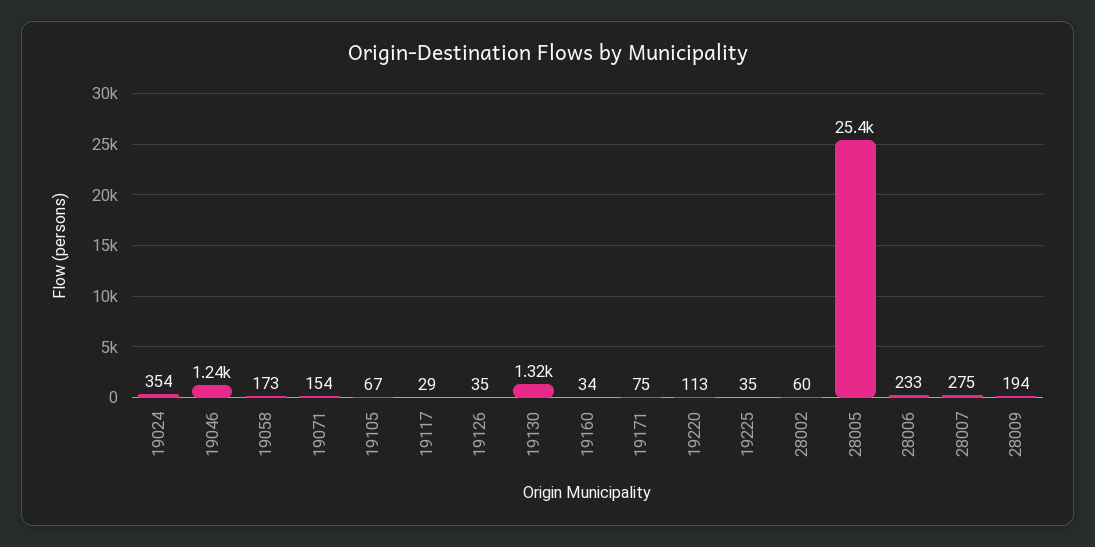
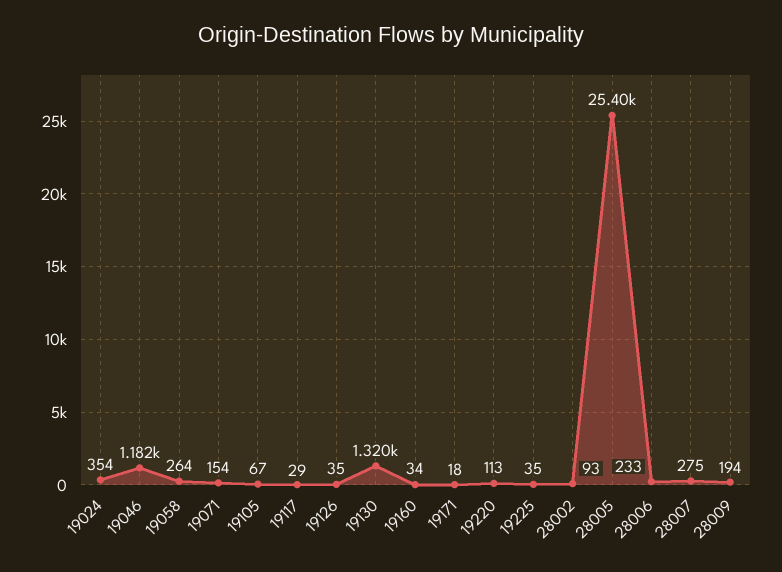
19046: 1240 -> 1182
19058: 173 -> 264
19171: 75 -> 18
28002: 60 -> 93

